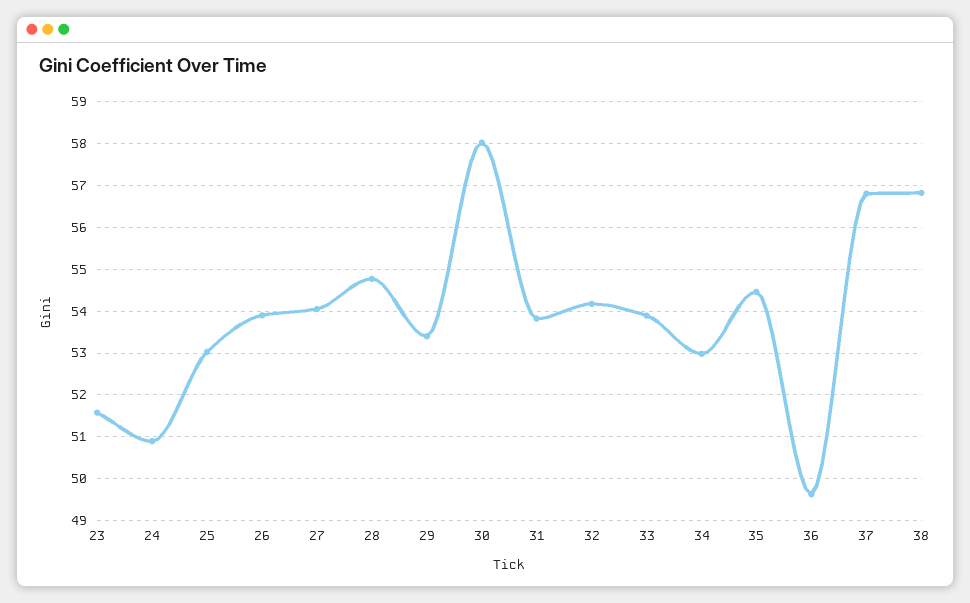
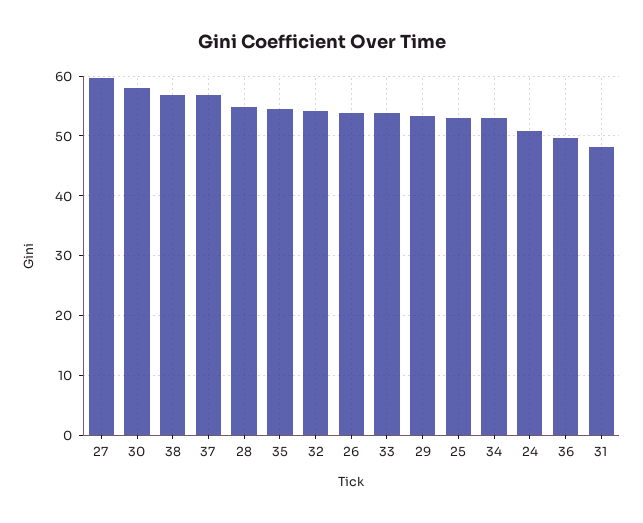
23: 51.6 -> none
27: 54 -> 60
31: 53.8 -> 48

